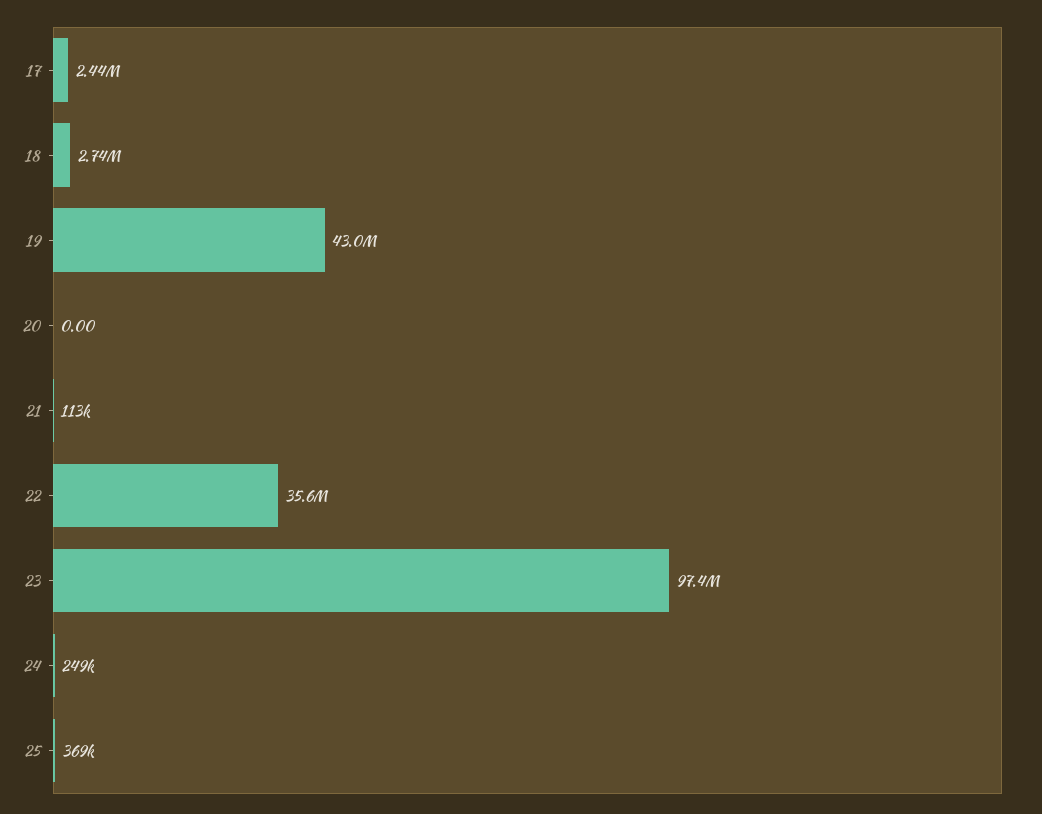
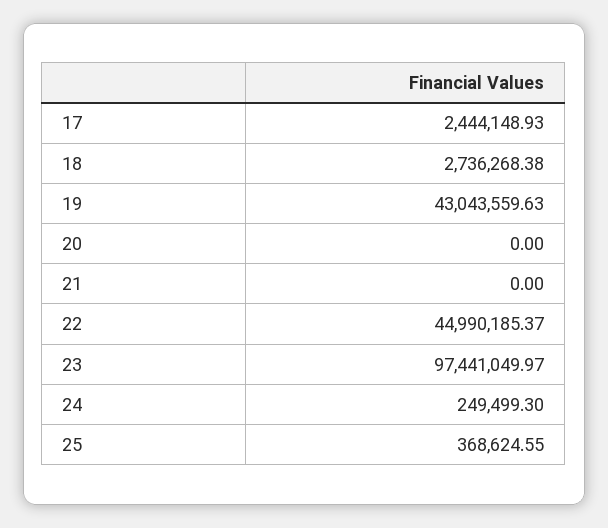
21: 113000 -> 0
22: 35600000 -> 44990185.37

